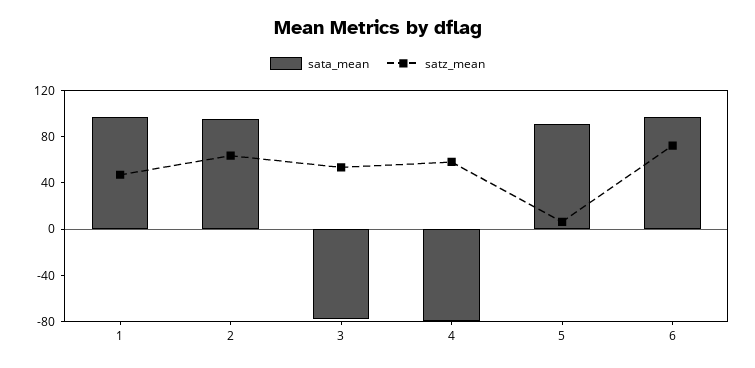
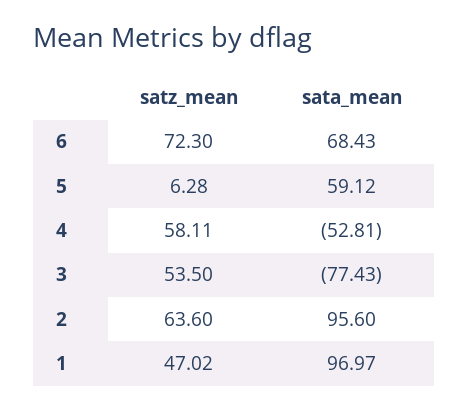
sata_mean, 4: -80 -> -52.81
sata_mean, 5: 90 -> 59.12
sata_mean, 6: 100 -> 68.43

